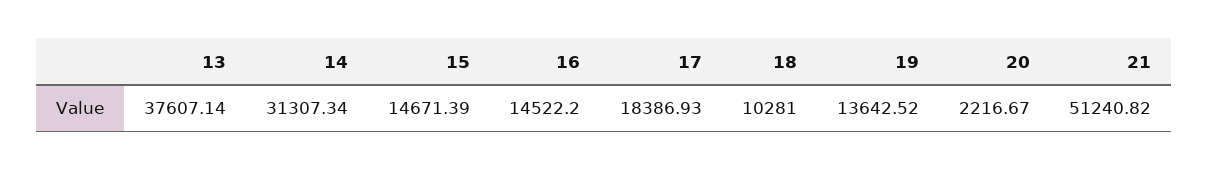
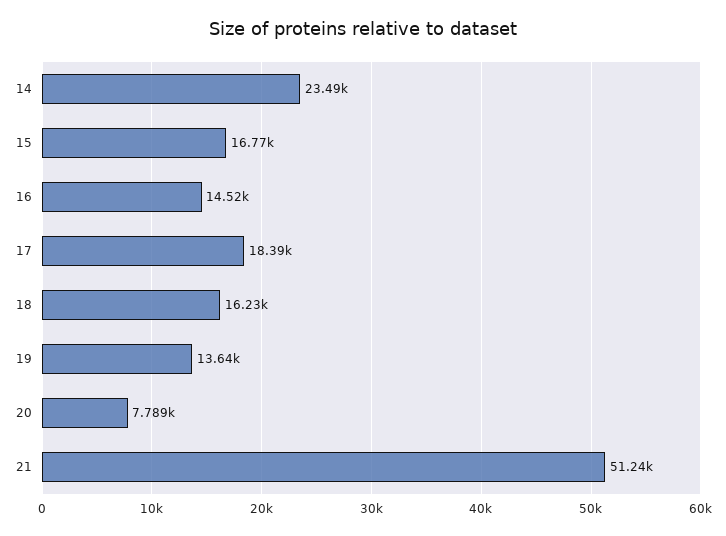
13: 37607.14 -> none
14: 31307.34 -> 23490
15: 14671.39 -> 16770
18: 10281 -> 16230
20: 2216.67 -> 7789

